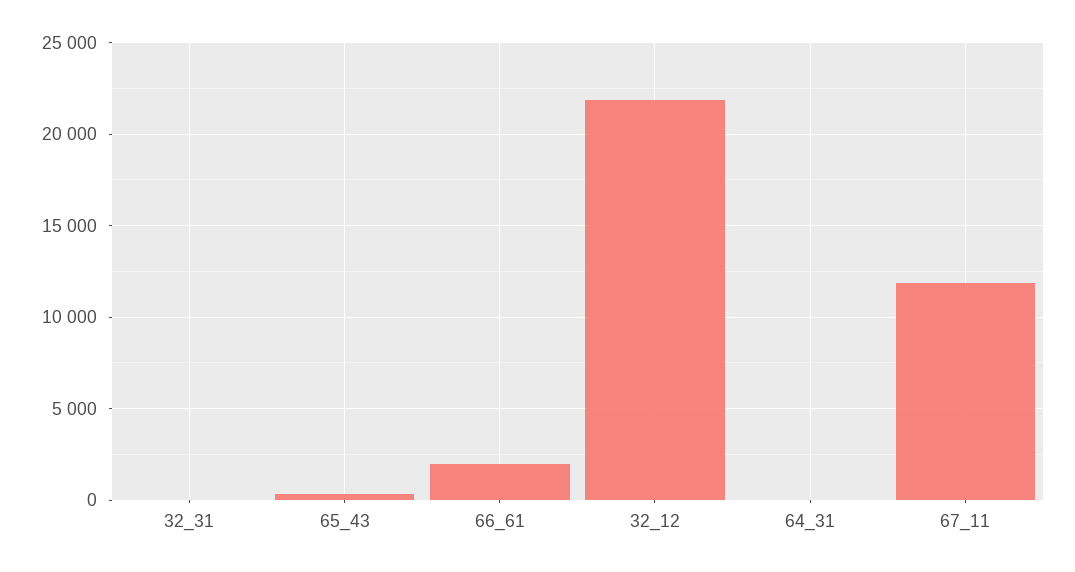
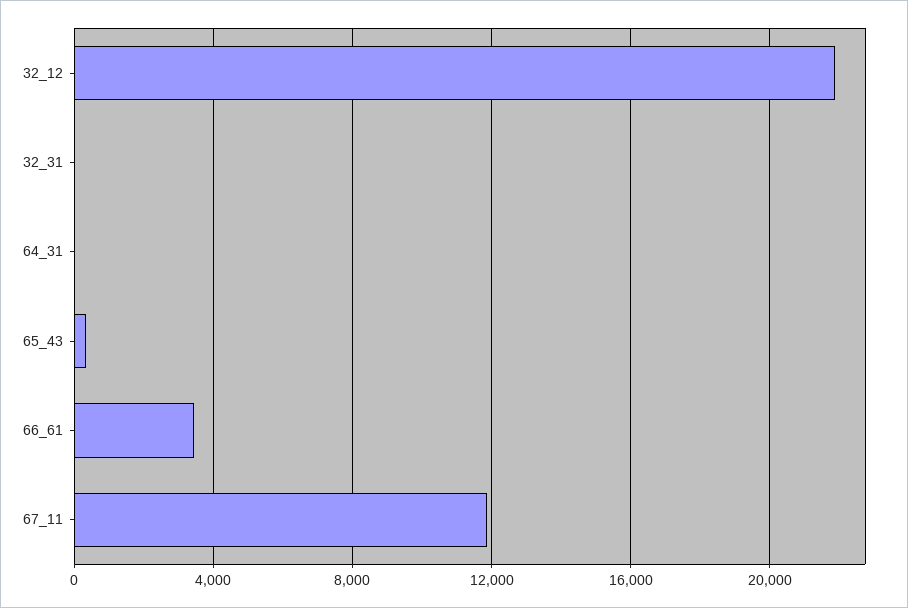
66_61: 2000 -> 3500

